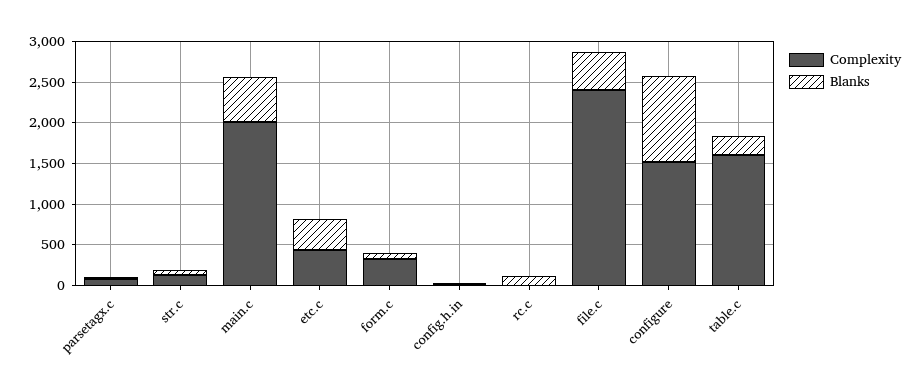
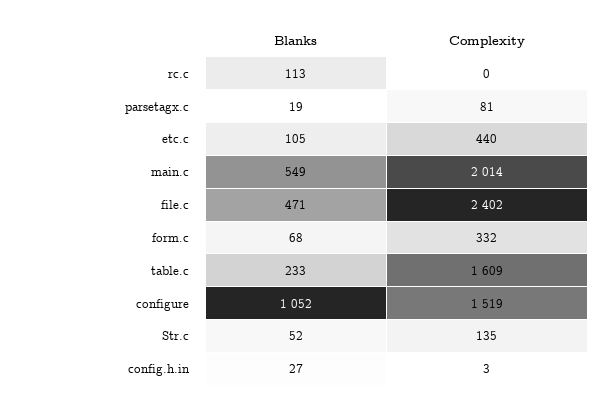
Blanks, etc.c: 400 -> 105

